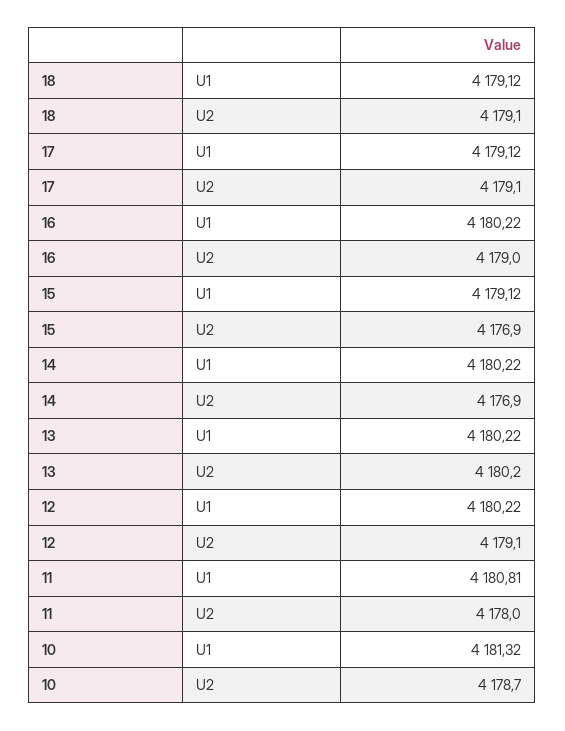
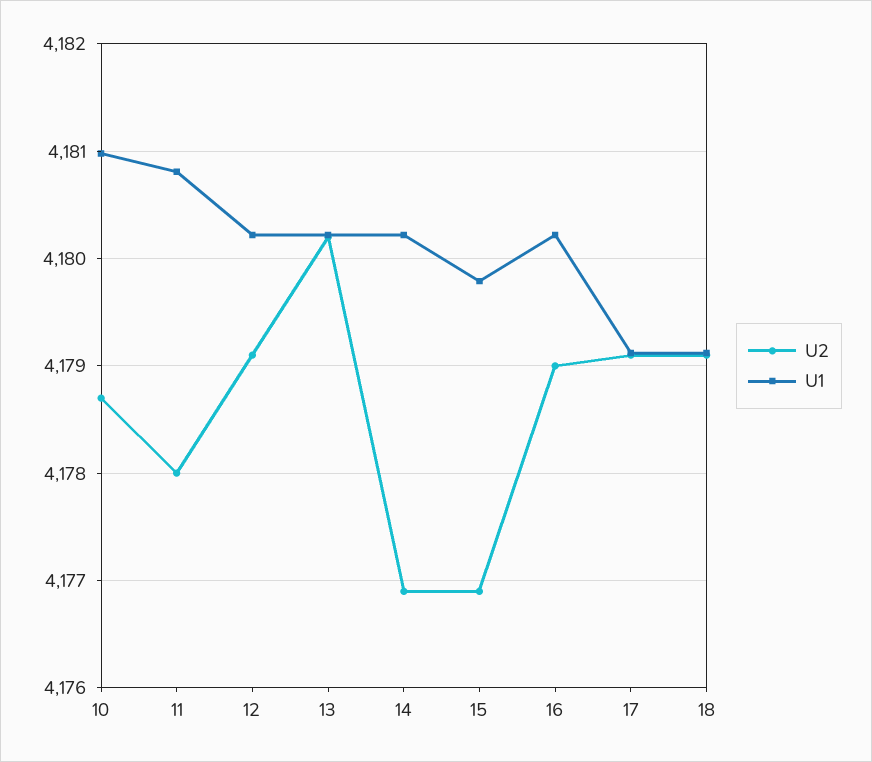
U1, 15: 4179.12 -> 4179.8
U1, 10: 4181.32 -> 4181

